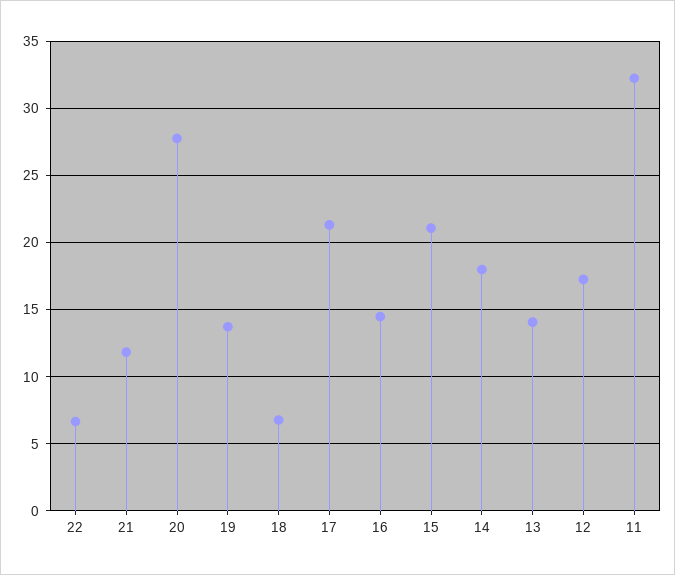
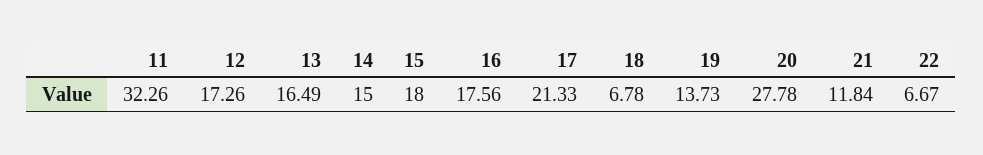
16: 14.5 -> 17.56
15: 21 -> 18
14: 18 -> 15
13: 14 -> 16.49

